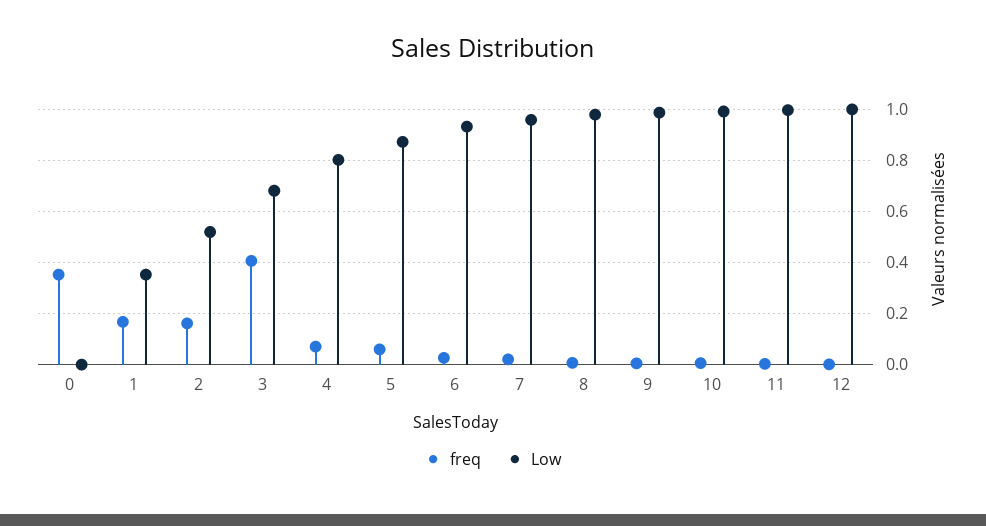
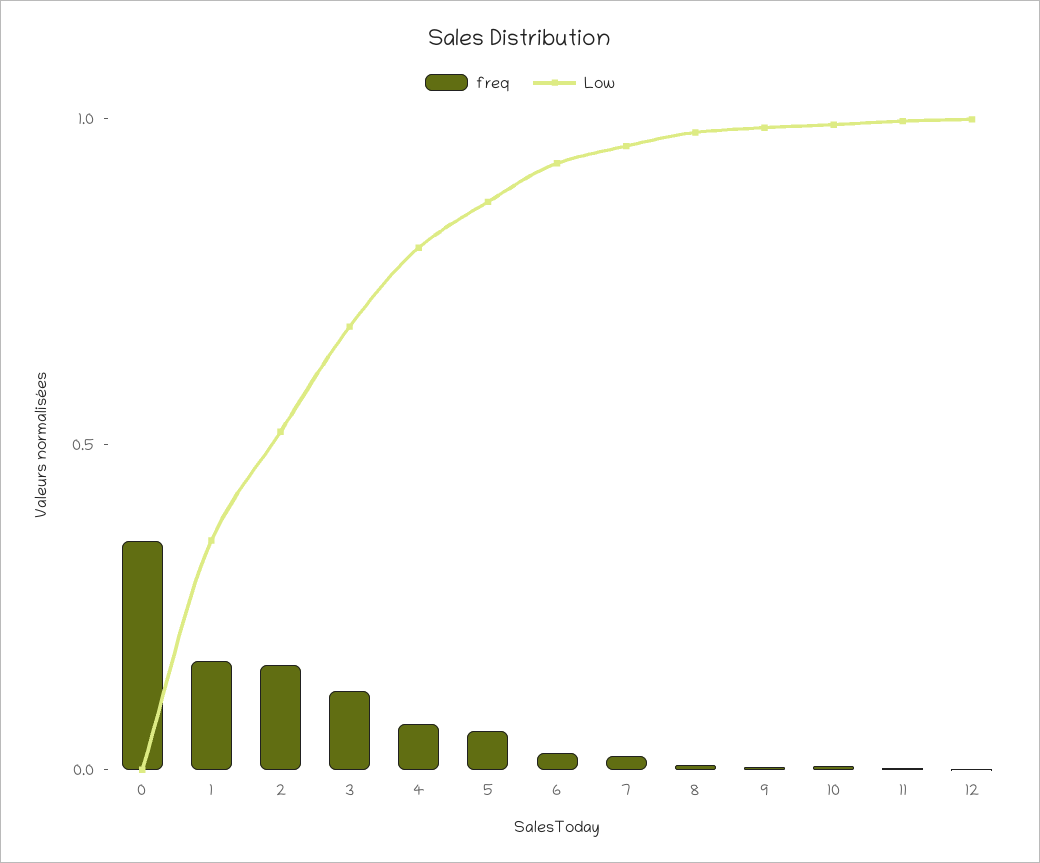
freq, 3: 0.4 -> 0.1

